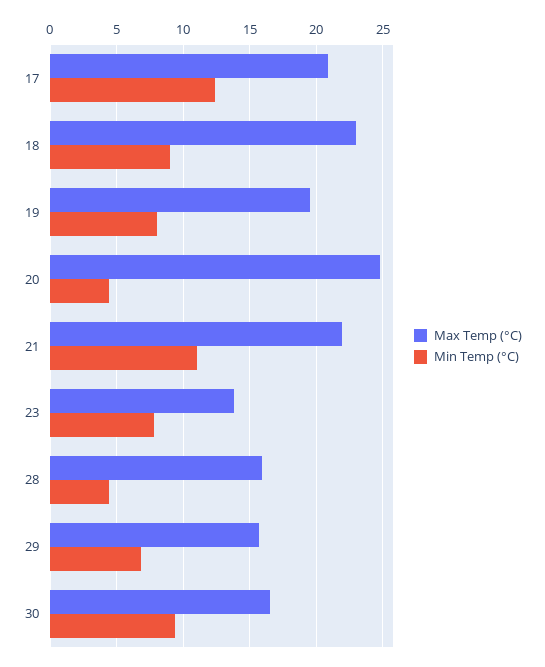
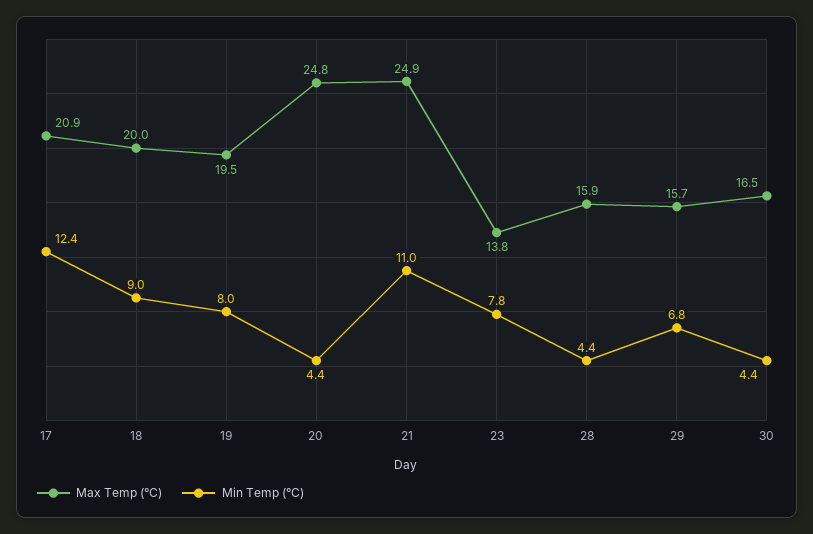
Max Temp (°C), 18: 23 -> 20
Max Temp (°C), 21: 22 -> 24.9
Min Temp (°C), 30: 9.5 -> 4.4

